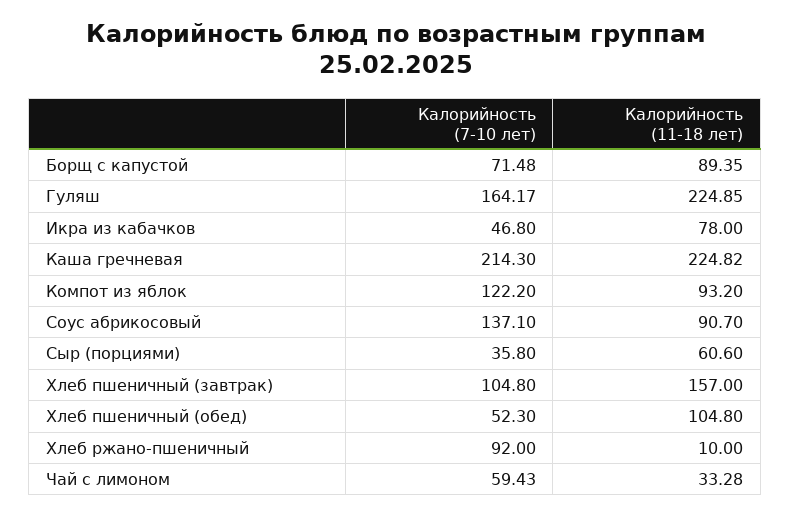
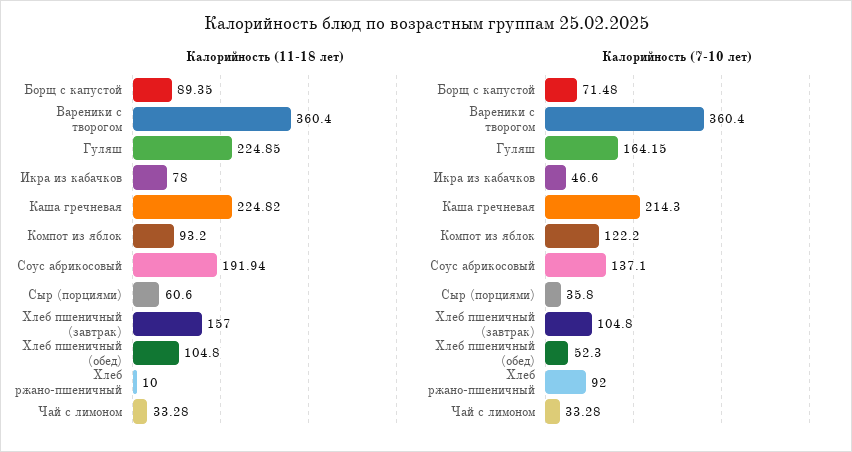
Калорийность (7-10 лет), Гуляш: 164.17 -> 164.15
Калорийность (7-10 лет), Икра из кабачков: 46.8 -> 46.6
Калорийность (11-18 лет), Соус абрикосовый: 90.7 -> 191.94
Калорийность (7-10 лет), Чай с лимоном: 59.43 -> 33.28
Калорийность (11-18 лет), Вареники с творогом: none -> 360.4
Калорийность (7-10 лет), Вареники с творогом: none -> 360.4

